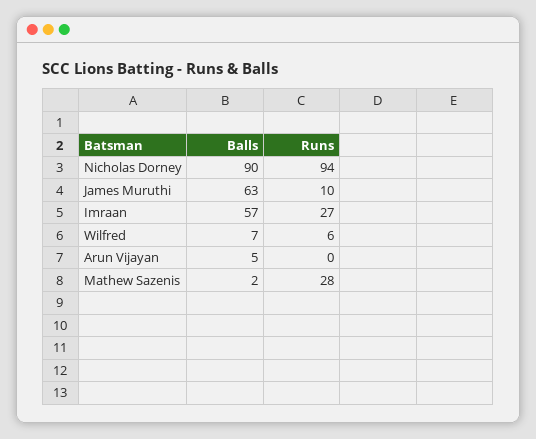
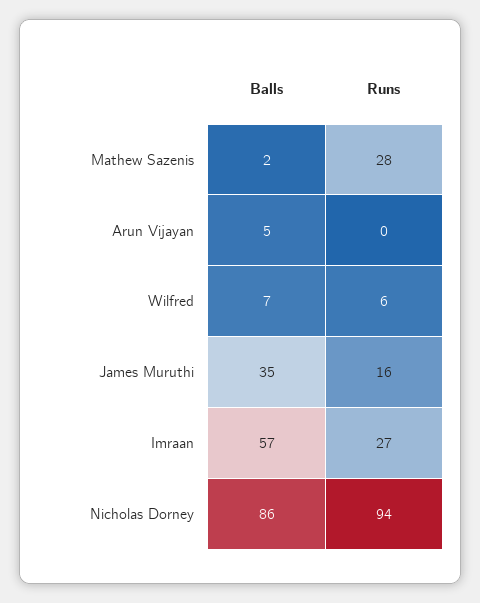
Balls, Nicholas Dorney: 90 -> 86
Balls, James Muruthi: 63 -> 35
Runs, James Muruthi: 10 -> 16

